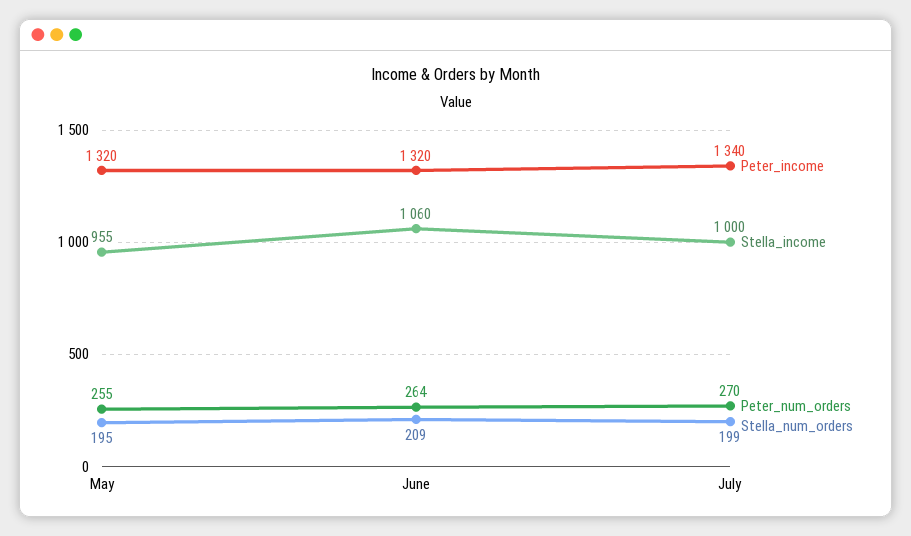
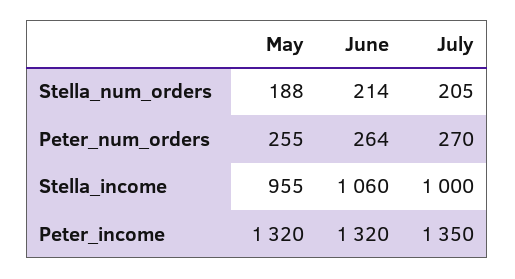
Stella_num_orders, May: 195 -> 188
Stella_num_orders, June: 209 -> 214
Peter_income, July: 1340 -> 1350
Stella_num_orders, July: 199 -> 205

